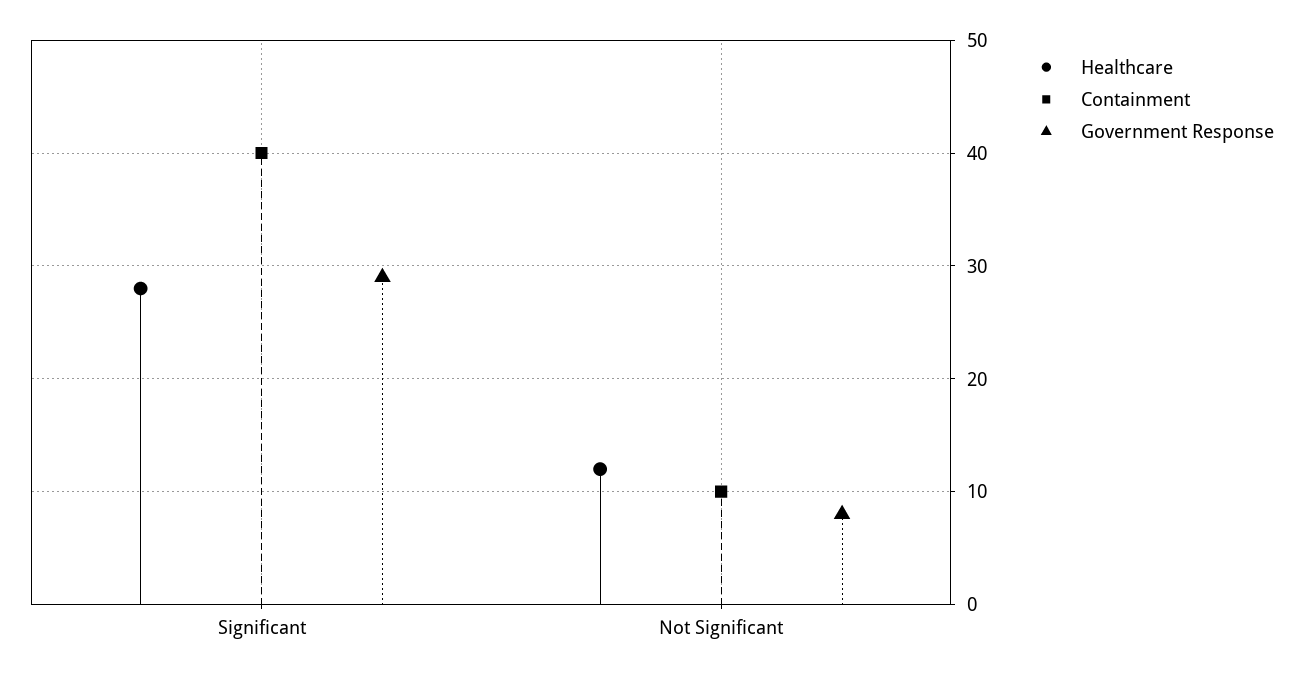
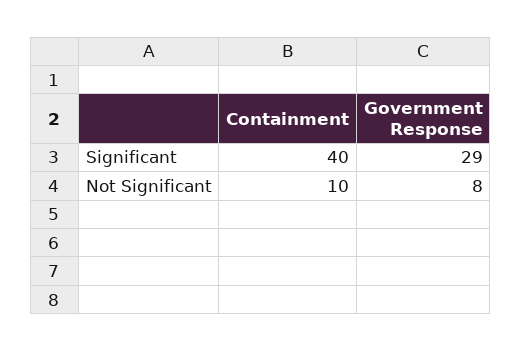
Healthcare, Significant: 28 -> none
Healthcare, Not Significant: 12 -> none

